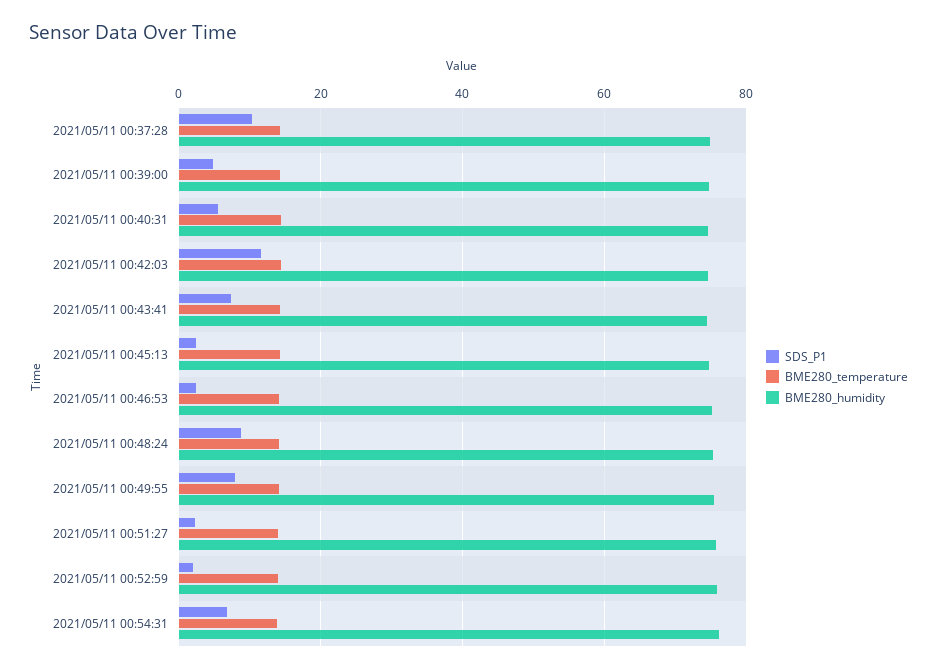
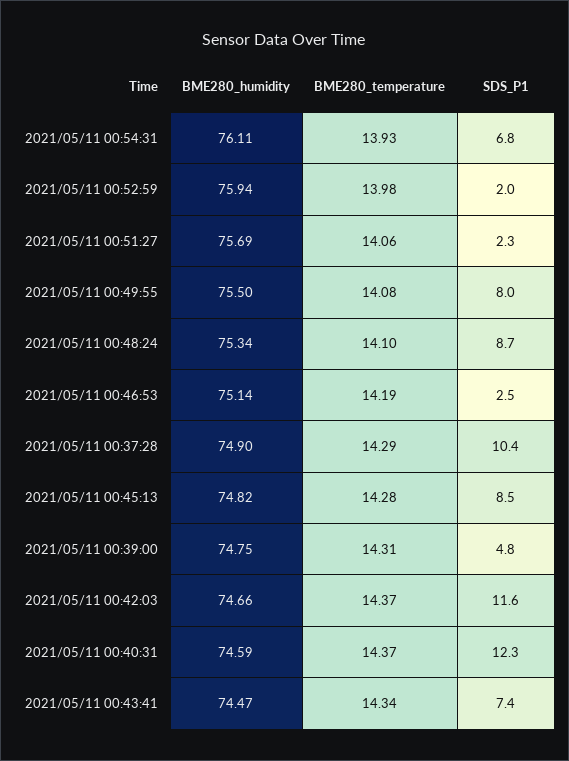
SDS_P1, 2021/05/11 00:40:31: 6 -> 12.3
SDS_P1, 2021/05/11 00:45:13: 2 -> 8.5

